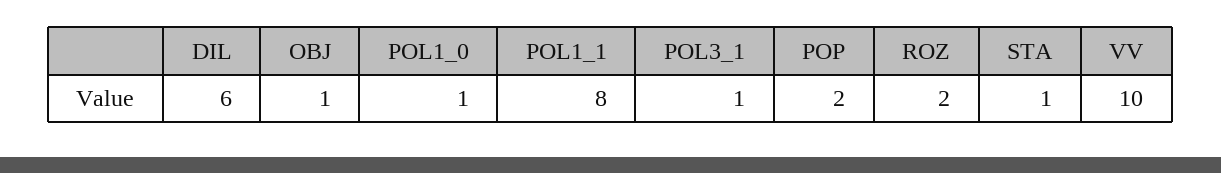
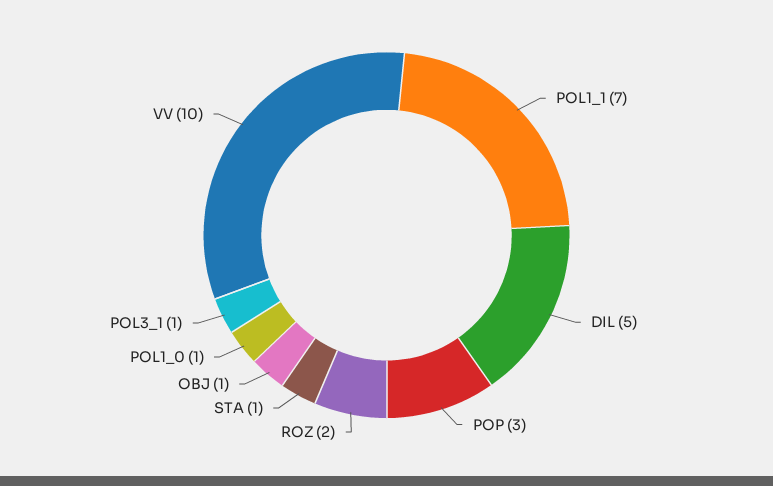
DIL: 6 -> 5
POL1_1: 8 -> 7
POP: 2 -> 3

